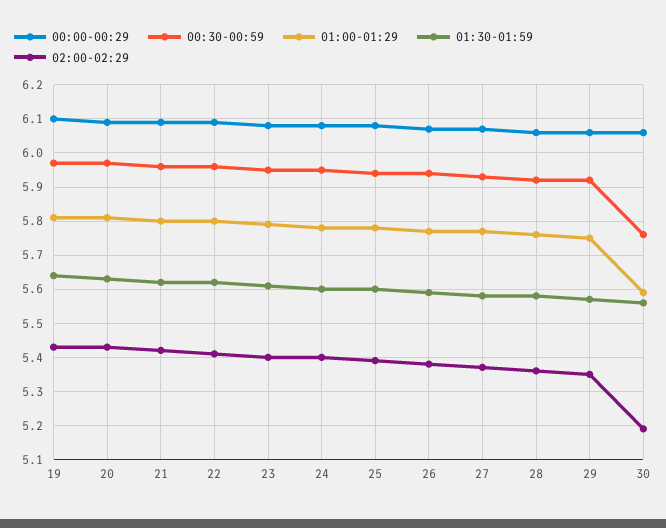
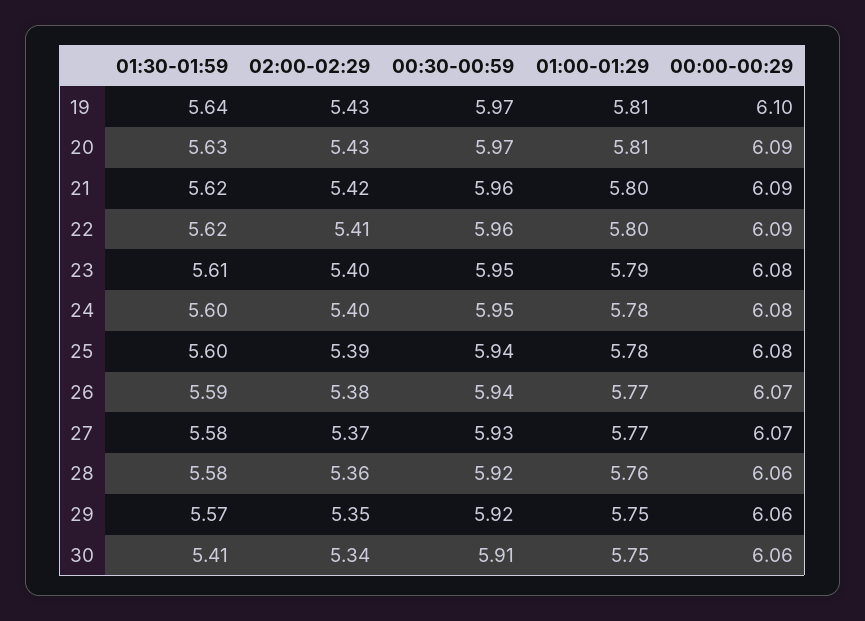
00:30-00:59, 30: 5.75 -> 5.91
01:00-01:29, 30: 5.6 -> 5.75
01:30-01:59, 30: 5.55 -> 5.41
02:00-02:29, 30: 5.2 -> 5.34

